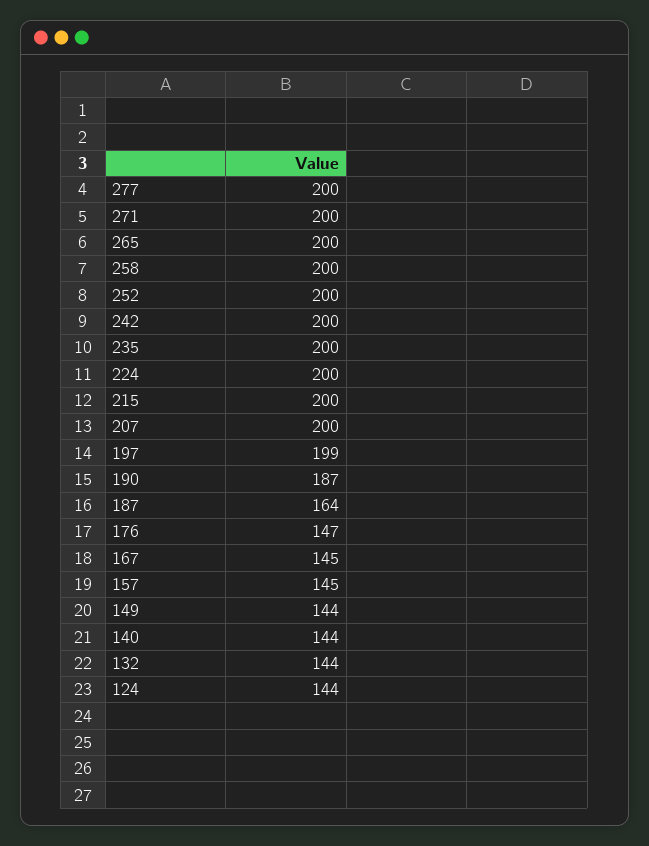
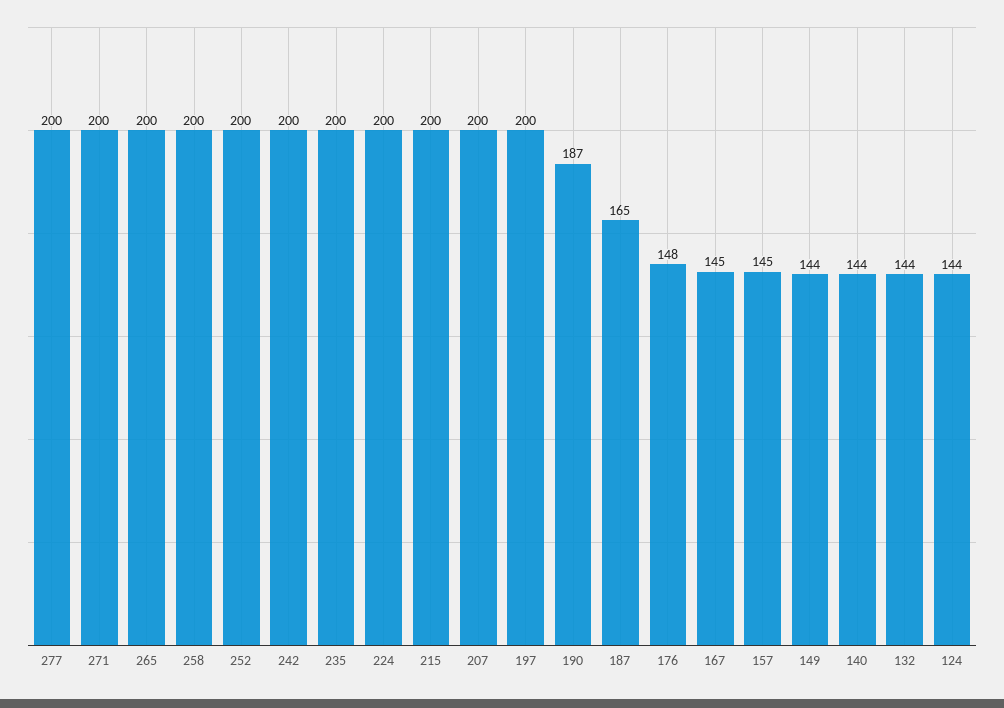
197: 199 -> 200
187: 164 -> 165
176: 147 -> 148

